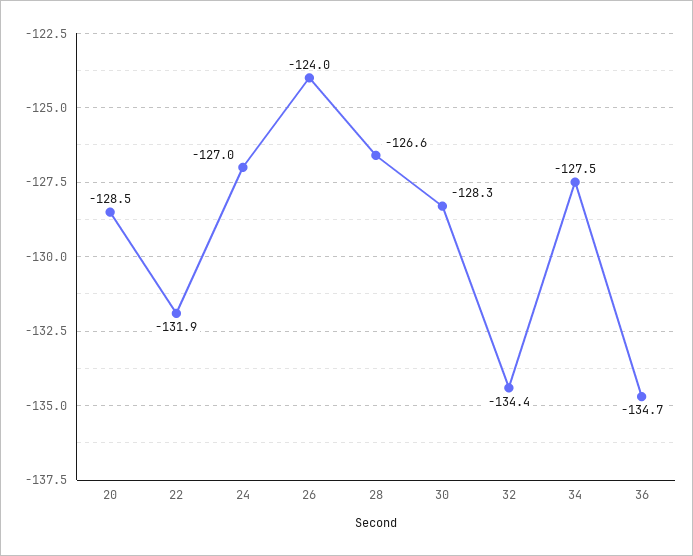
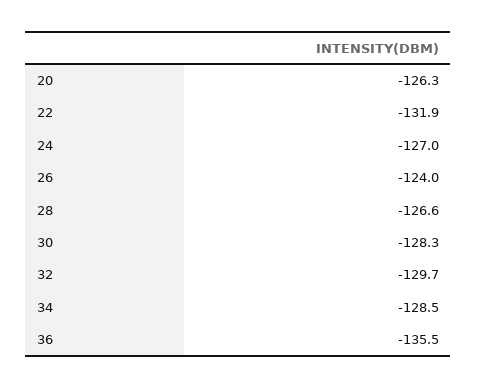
20: -128.5 -> -126.3
32: -134.4 -> -129.7
34: -127.5 -> -128.5
36: -134.7 -> -135.5

